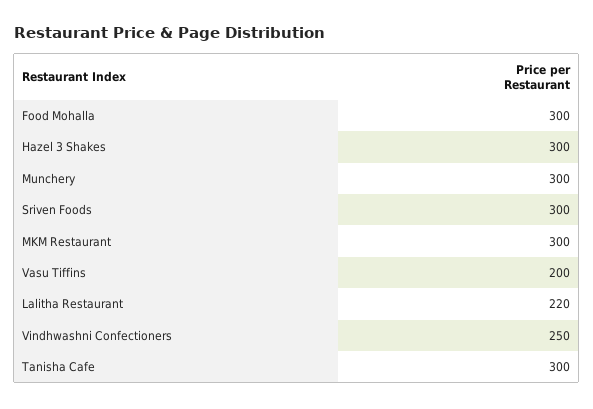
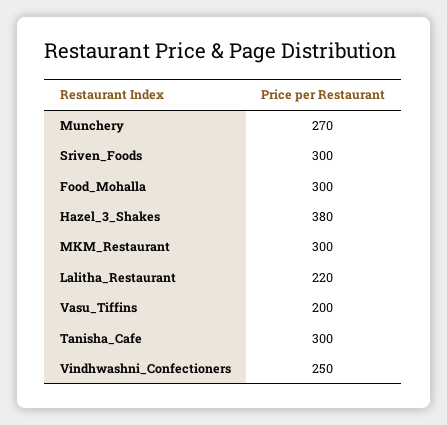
Hazel 3 Shakes: 300 -> 380
Munchery: 300 -> 270

